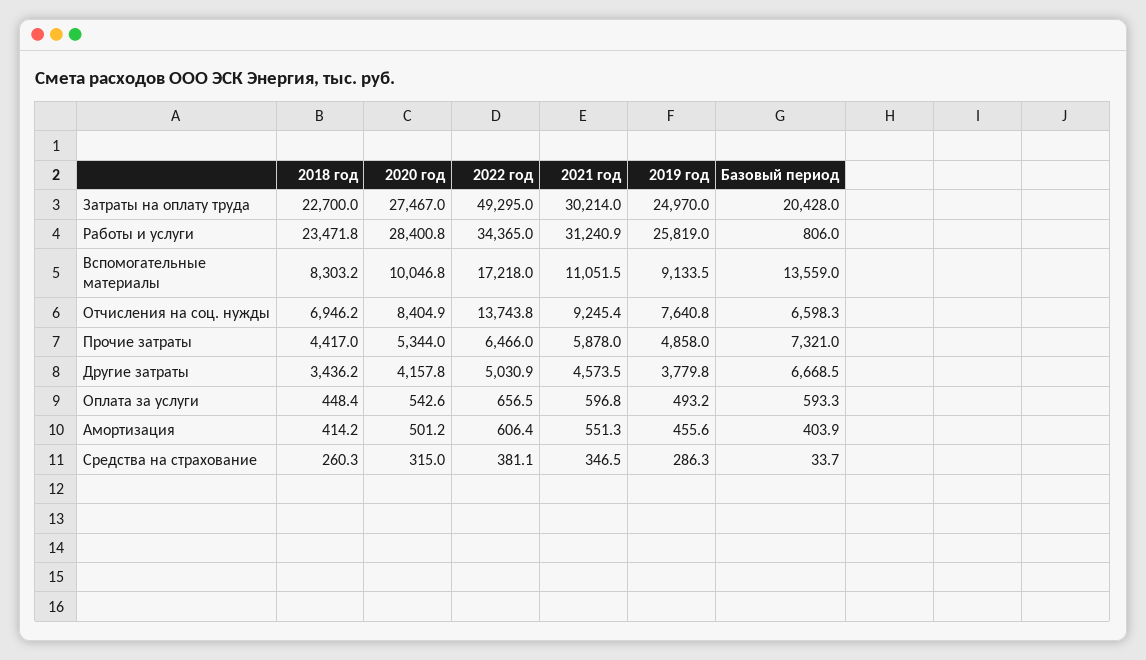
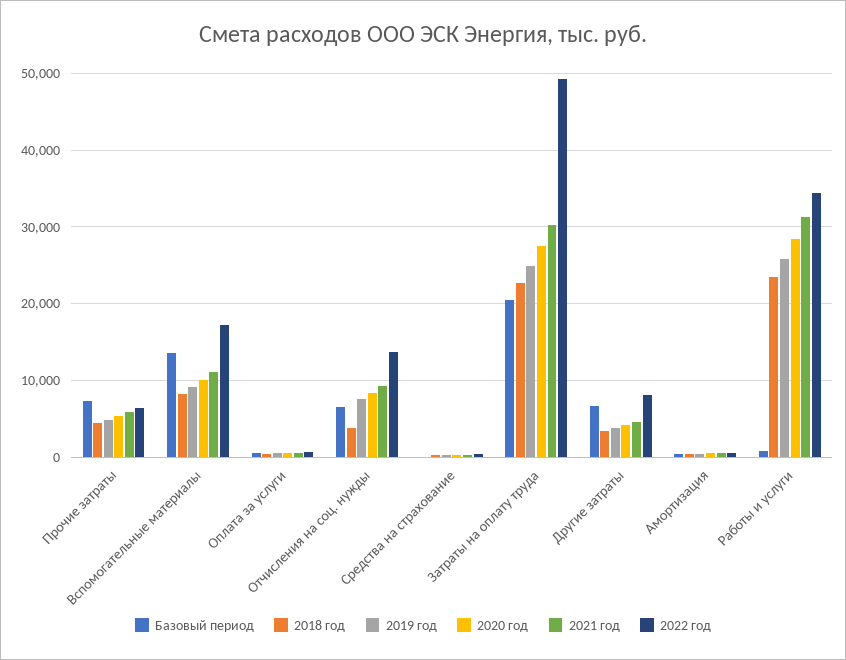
2018 год, Отчисления на соц. нужды: 6946.2 -> 4000
2022 год, Другие затраты: 5030.9 -> 8000

